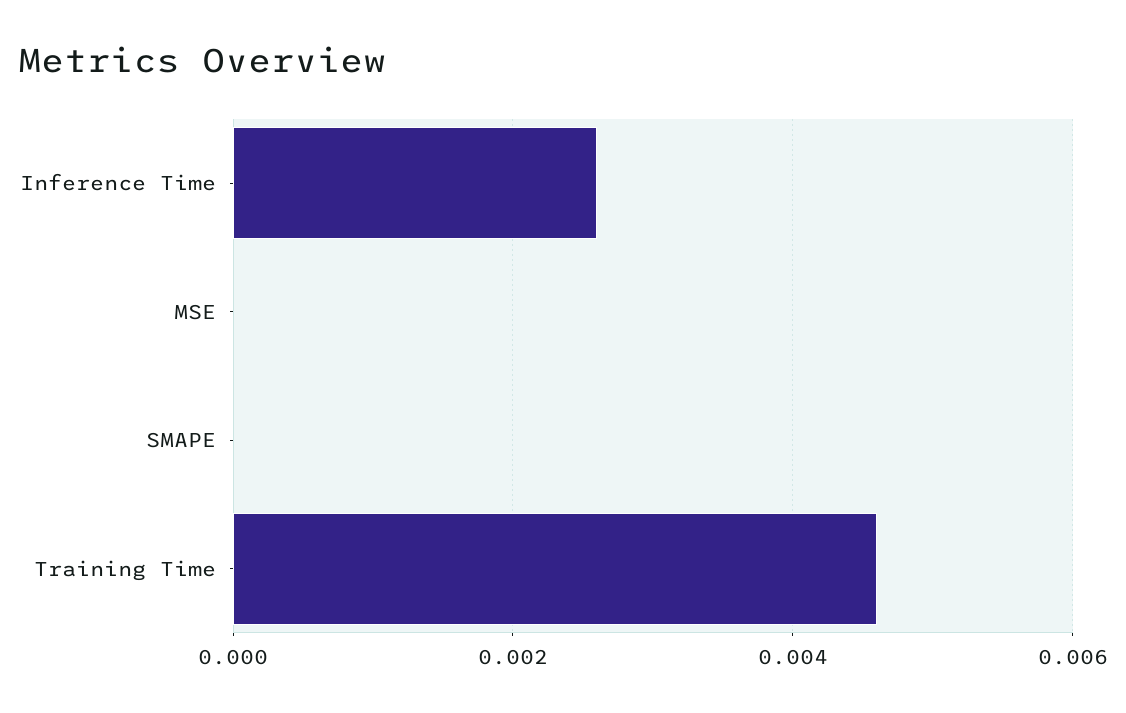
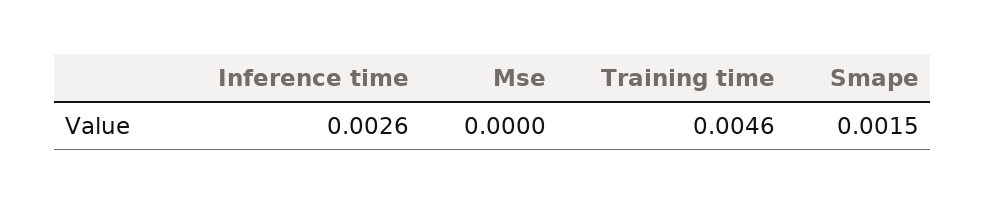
SMAPE: 0 -> 0.0015

